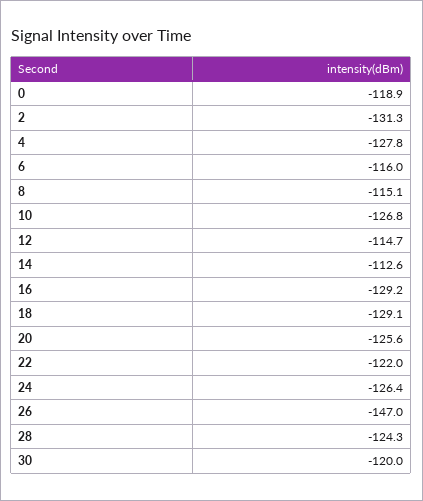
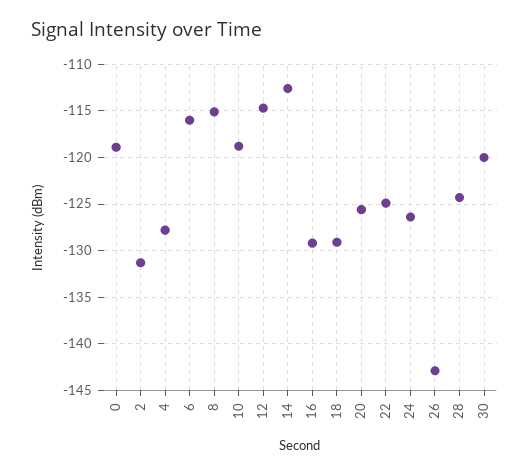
10: -126.8 -> -119
22: -122 -> -125
26: -147 -> -143

